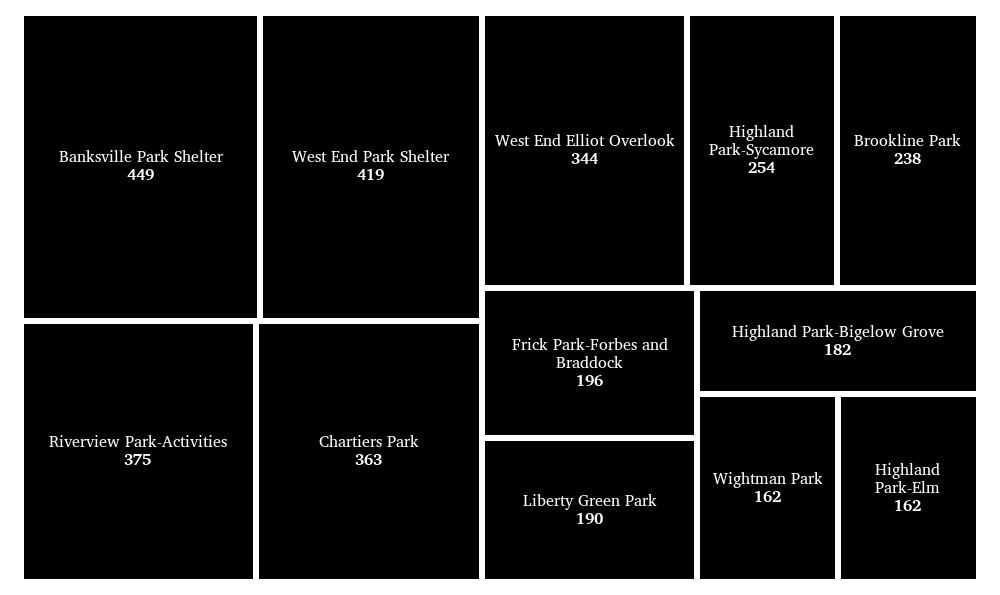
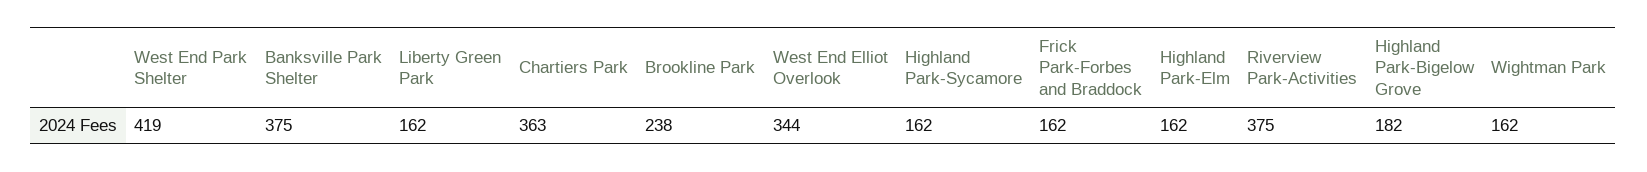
Banksville Park Shelter: 449 -> 375
Highland Park-Sycamore: 254 -> 162
Frick Park-Forbes and Braddock: 196 -> 162
Liberty Green Park: 190 -> 162

